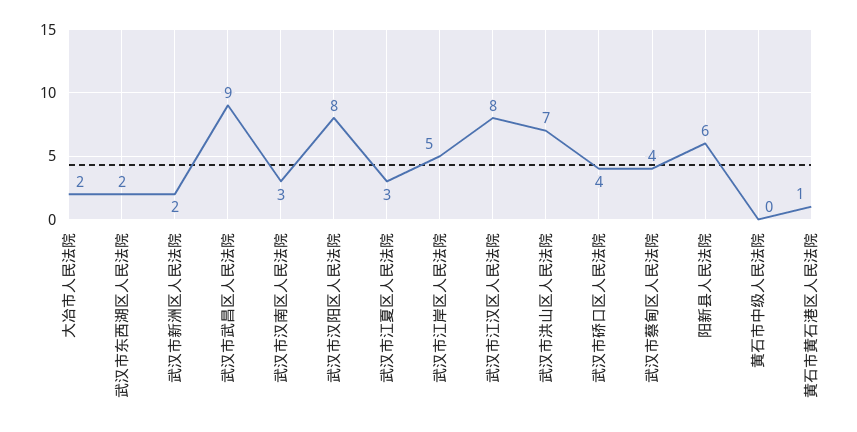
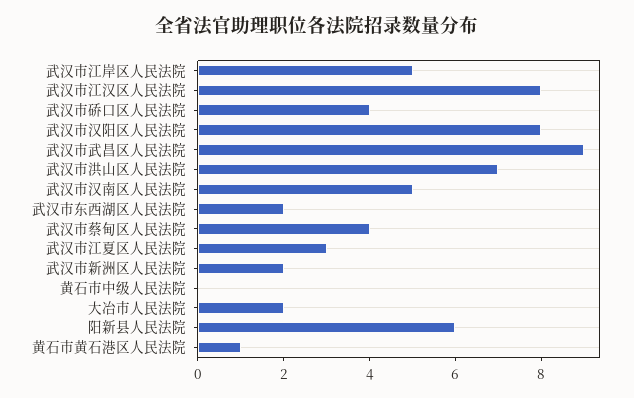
武汉市汉南区人民法院: 3 -> 5

